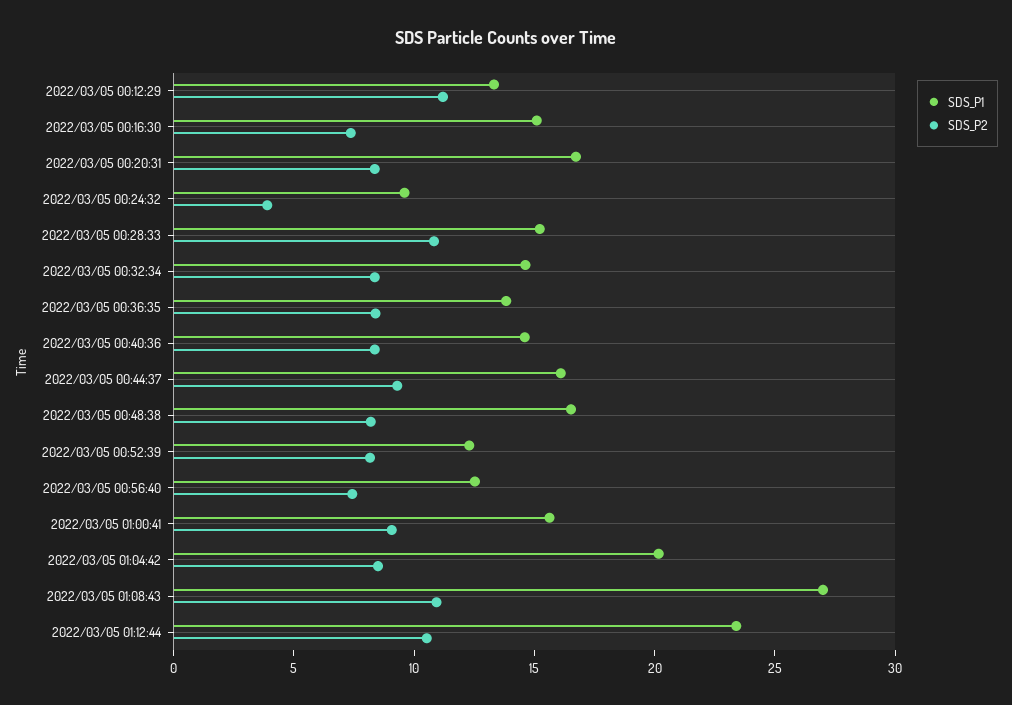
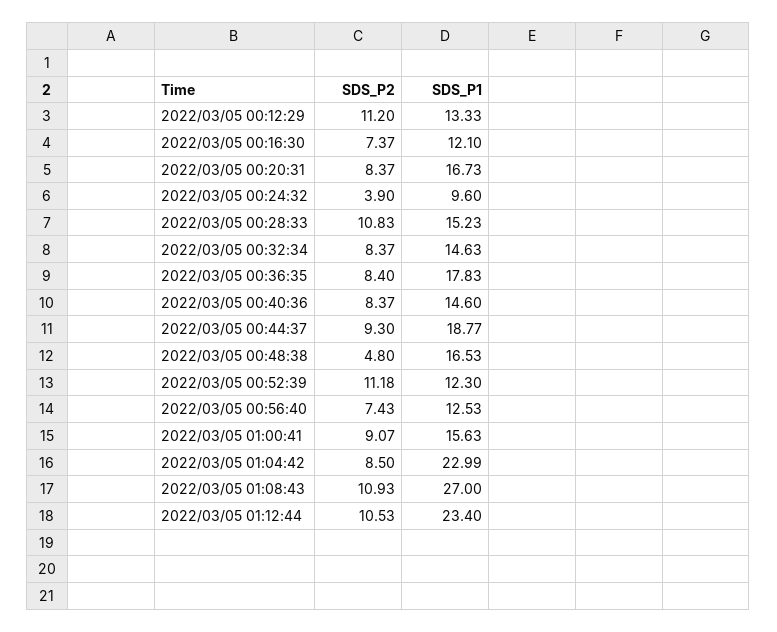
SDS_P1, 2022/03/05 00:16:30: 15 -> 12.1
SDS_P1, 2022/03/05 00:36:35: 14 -> 17.83
SDS_P1, 2022/03/05 00:44:37: 16 -> 18.77
SDS_P2, 2022/03/05 00:48:38: 8 -> 4.8
SDS_P2, 2022/03/05 00:52:39: 8 -> 11.18
SDS_P1, 2022/03/05 01:04:42: 20 -> 22.99

